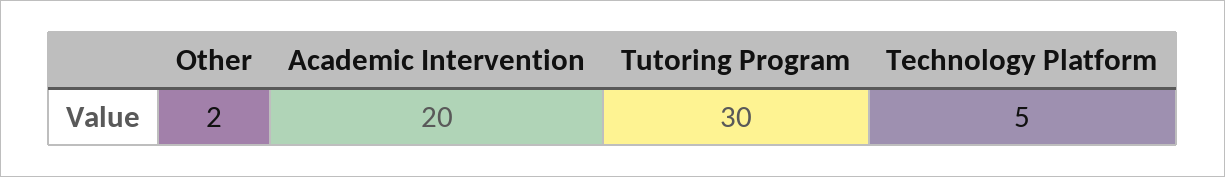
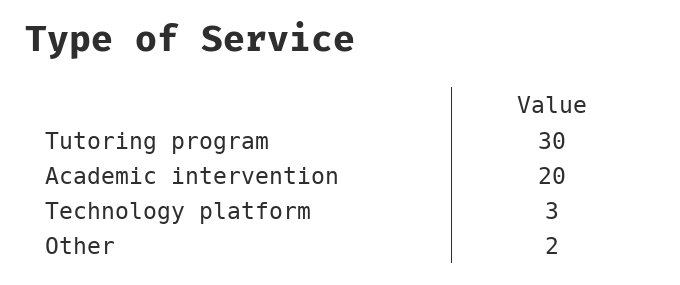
Technology Platform: 5 -> 3

